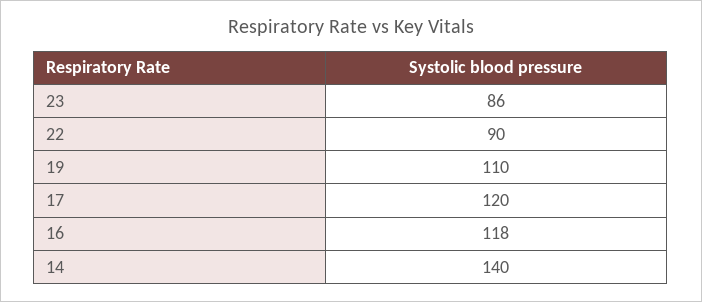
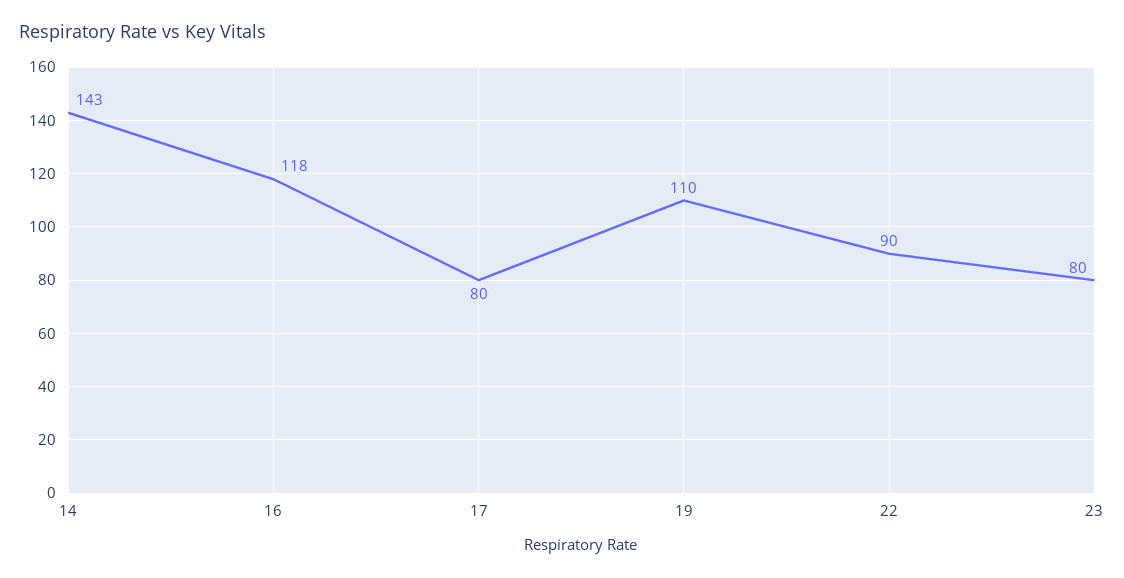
23: 86 -> 80
17: 120 -> 80
14: 140 -> 143

